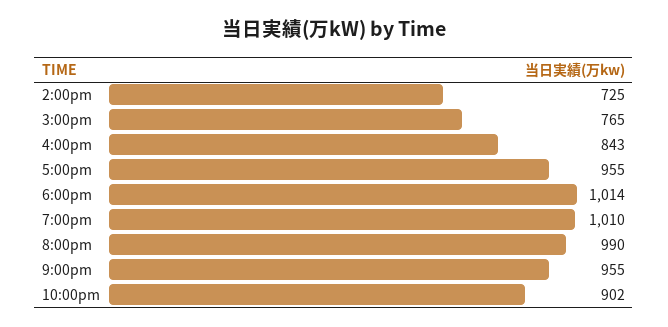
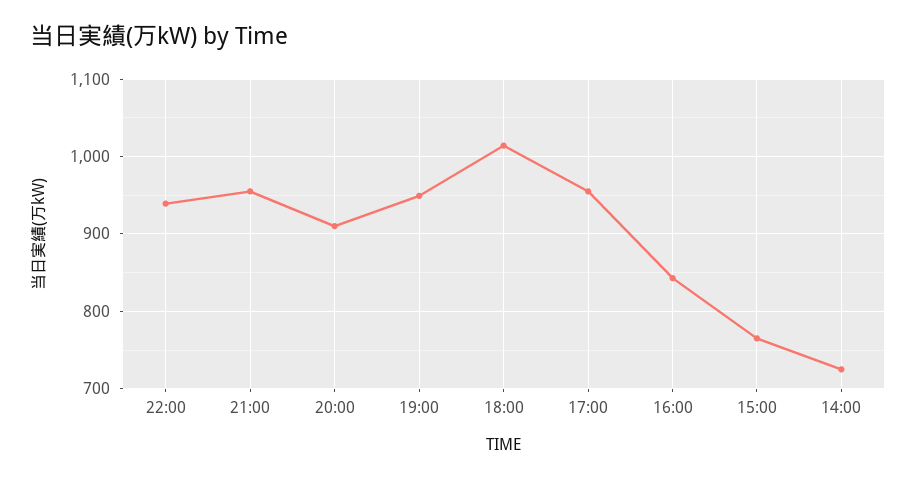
7:00pm: 1010 -> 950
8:00pm: 990 -> 910
10:00pm: 902 -> 940

